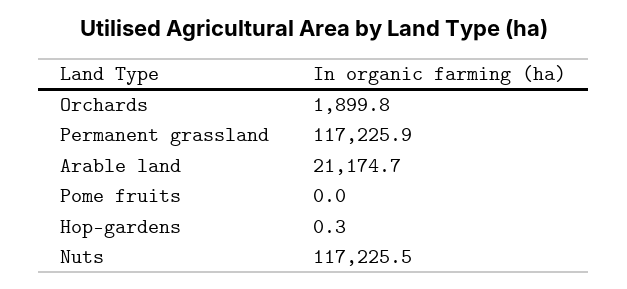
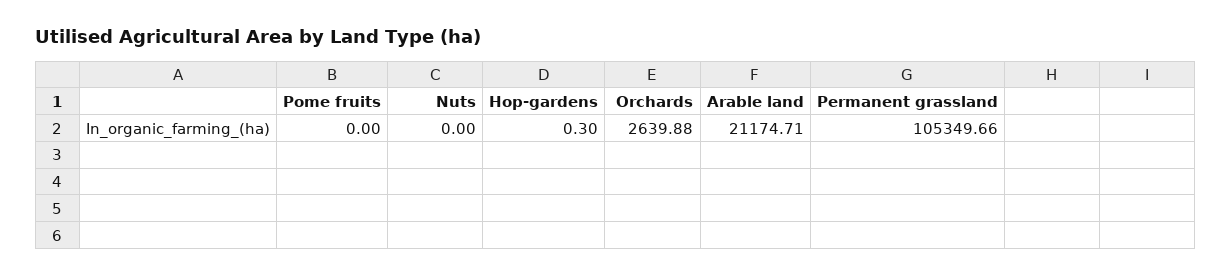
Orchards: 1899.8 -> 2639.88
Permanent grassland: 117225.9 -> 105349.66
Nuts: 117225.5 -> 0

